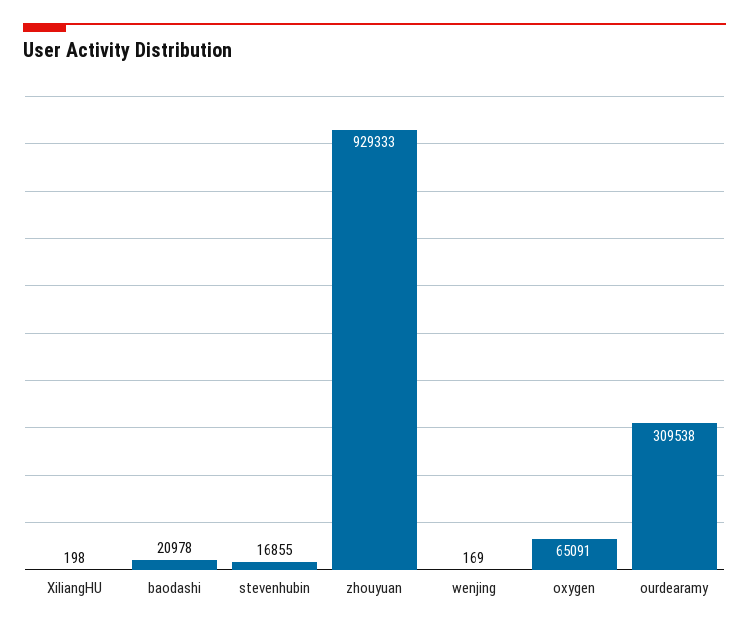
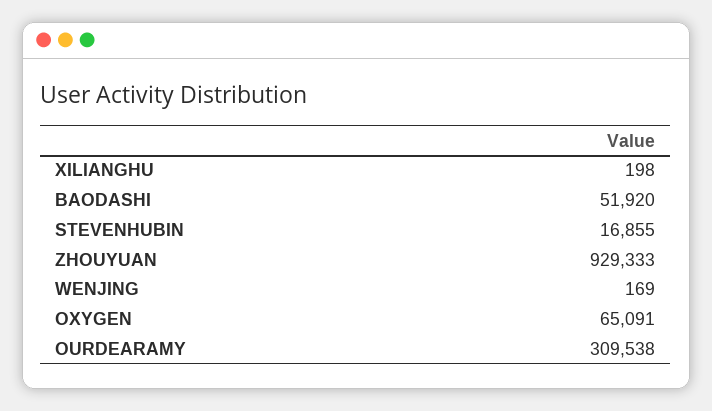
baodashi: 20978 -> 51920

